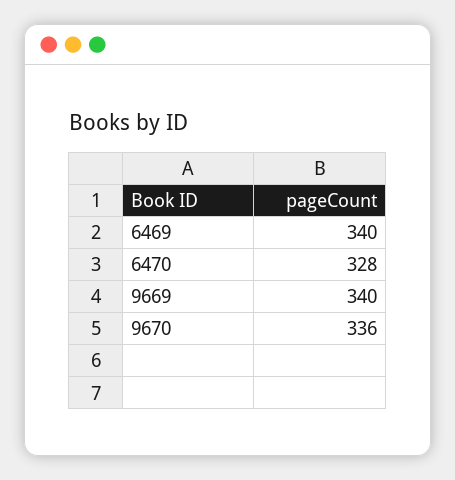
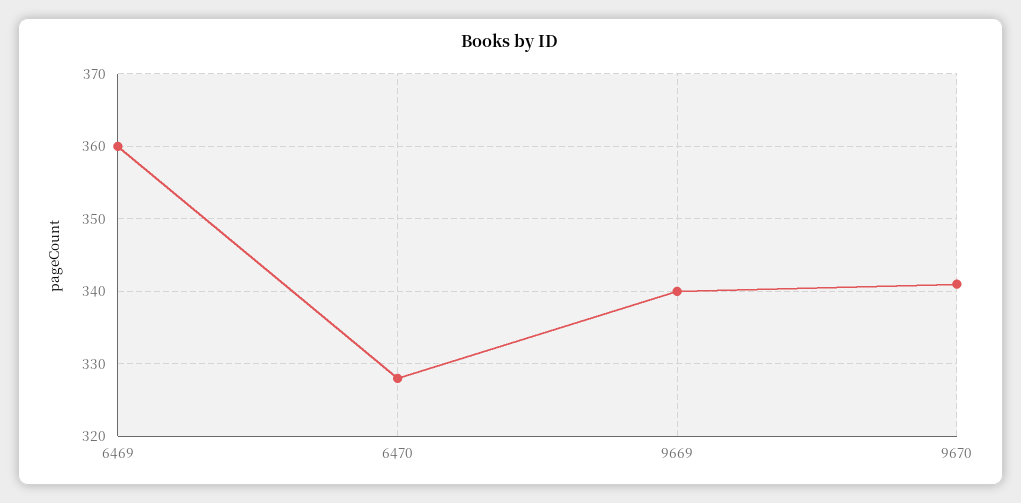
6469: 340 -> 360
9670: 336 -> 341

